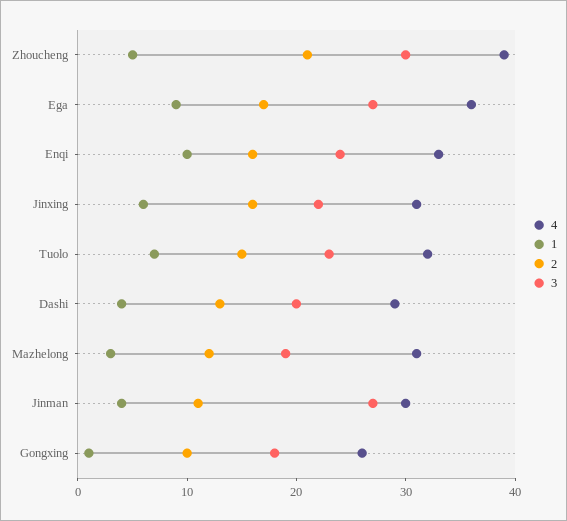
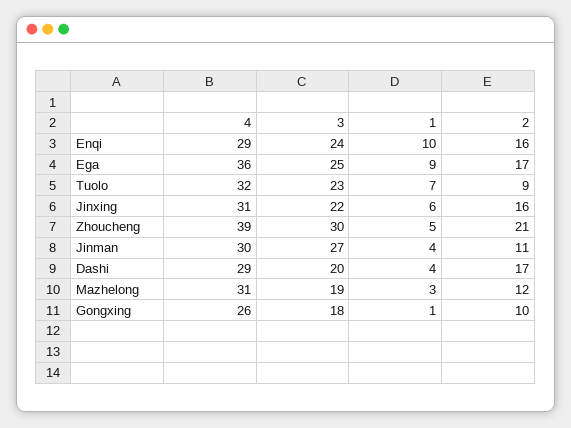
3, Ega: 27 -> 25
4, Enqi: 33 -> 29
2, Tuolo: 15 -> 9
2, Dashi: 13 -> 17

